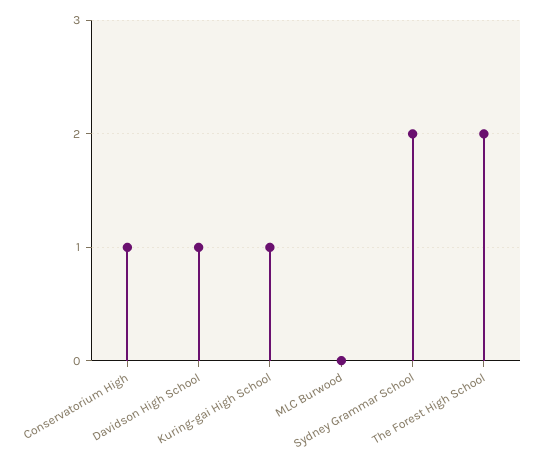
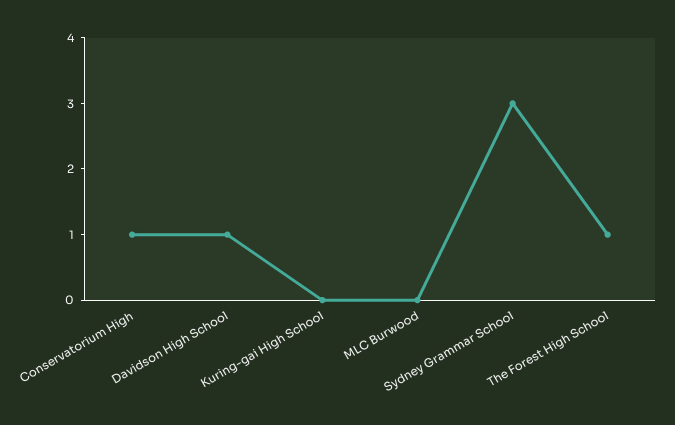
Kuring-gai High School: 1 -> 0
Sydney Grammar School: 2 -> 3
The Forest High School: 2 -> 1

